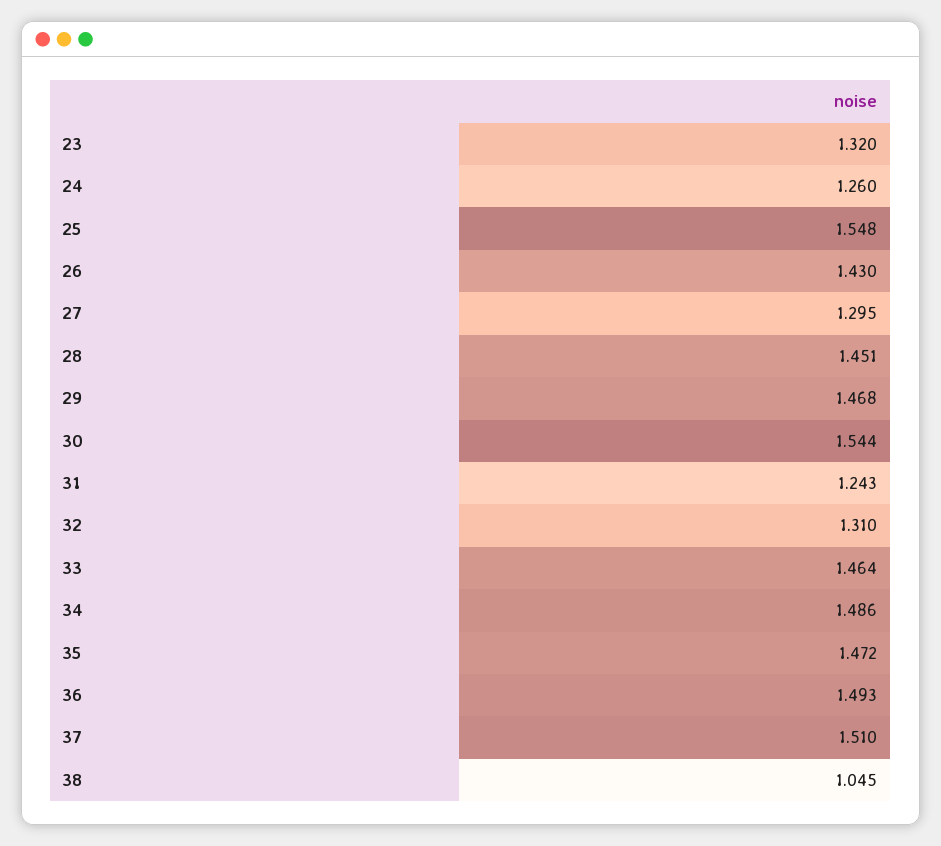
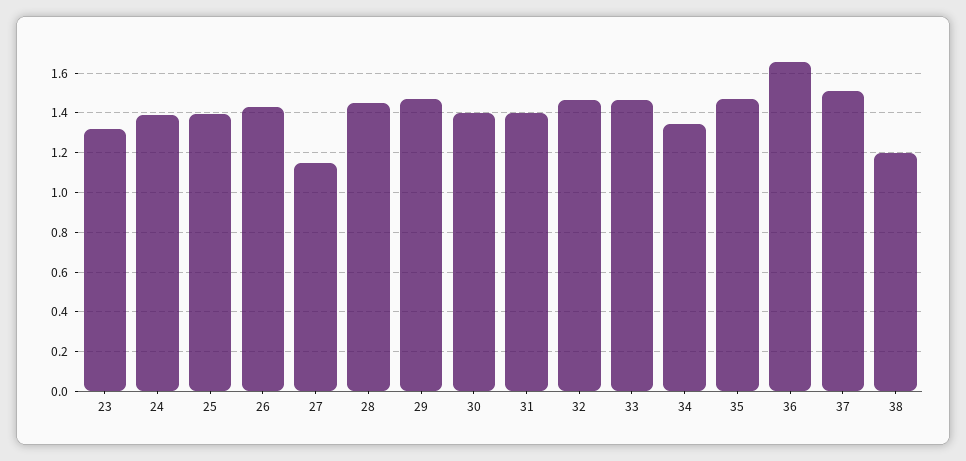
24: 1.26 -> 1.4
25: 1.548 -> 1.4
27: 1.295 -> 1.15
30: 1.544 -> 1.4
31: 1.243 -> 1.4
32: 1.31 -> 1.45
34: 1.486 -> 1.35
36: 1.493 -> 1.65
38: 1.045 -> 1.2

